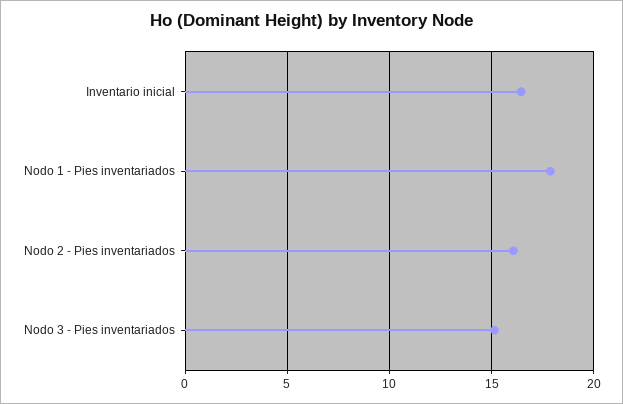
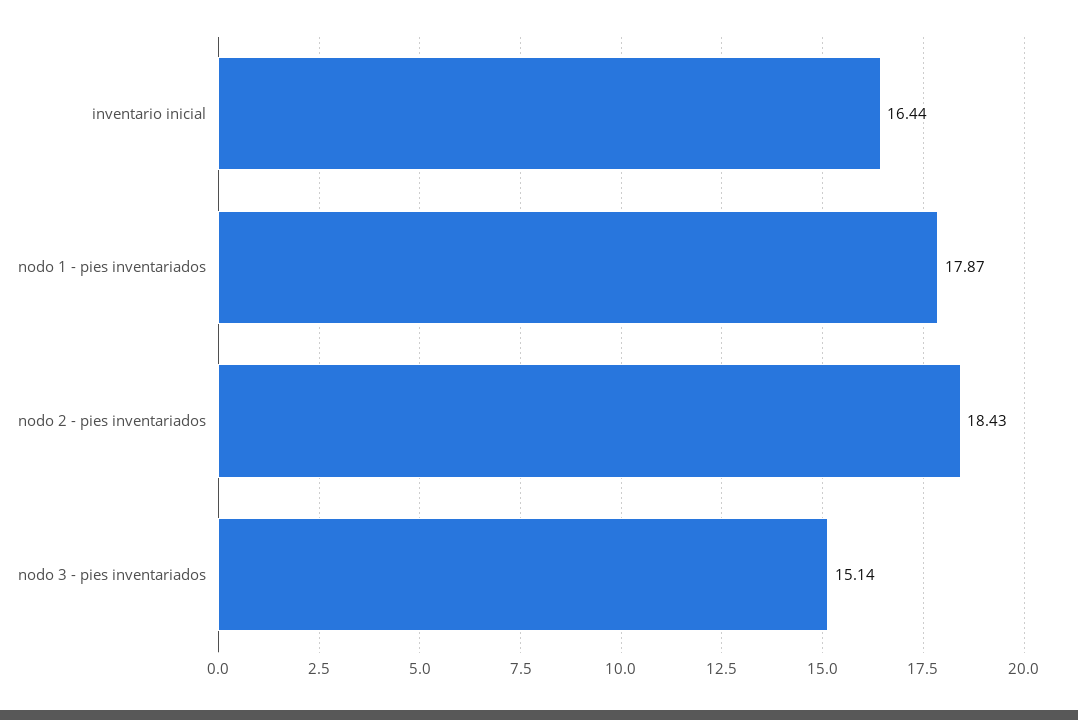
Nodo 2 - Pies inventariados: 16 -> 18.43

